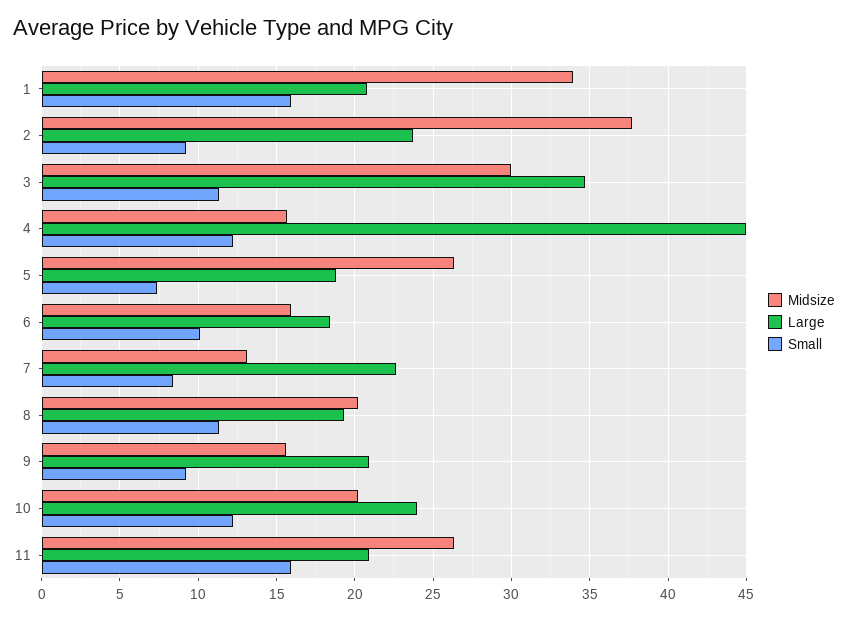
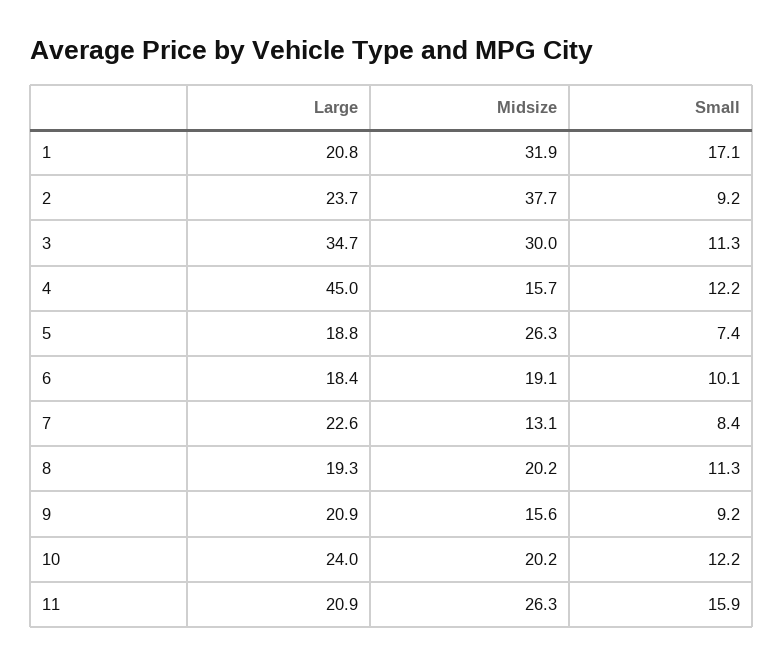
Midsize, 1: 34 -> 31.9
Small, 1: 16 -> 17.1
Midsize, 6: 16 -> 19.1

